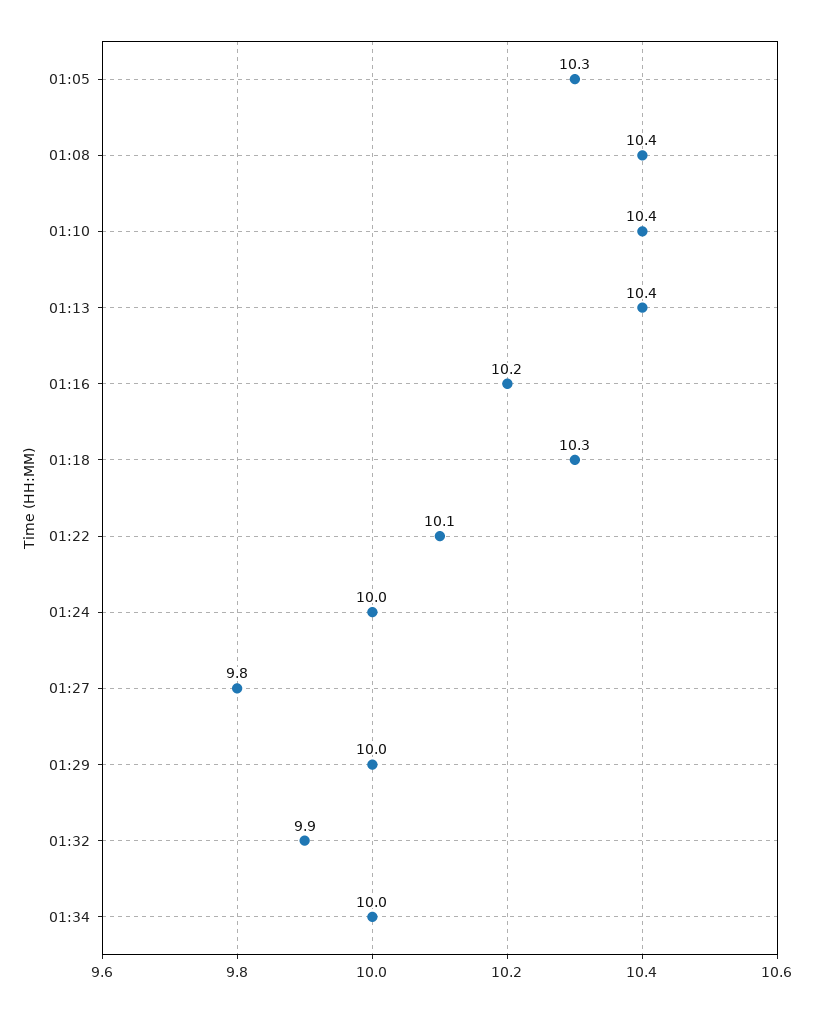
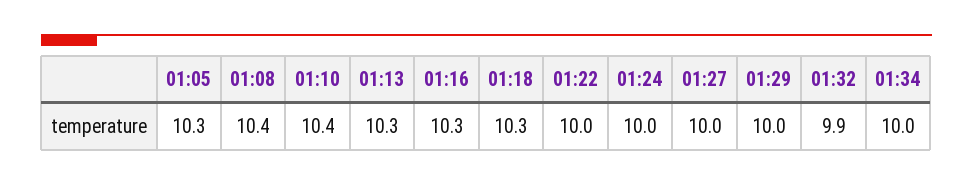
01:13: 10.4 -> 10.3
01:16: 10.2 -> 10.3
01:22: 10.1 -> 10
01:27: 9.8 -> 10

